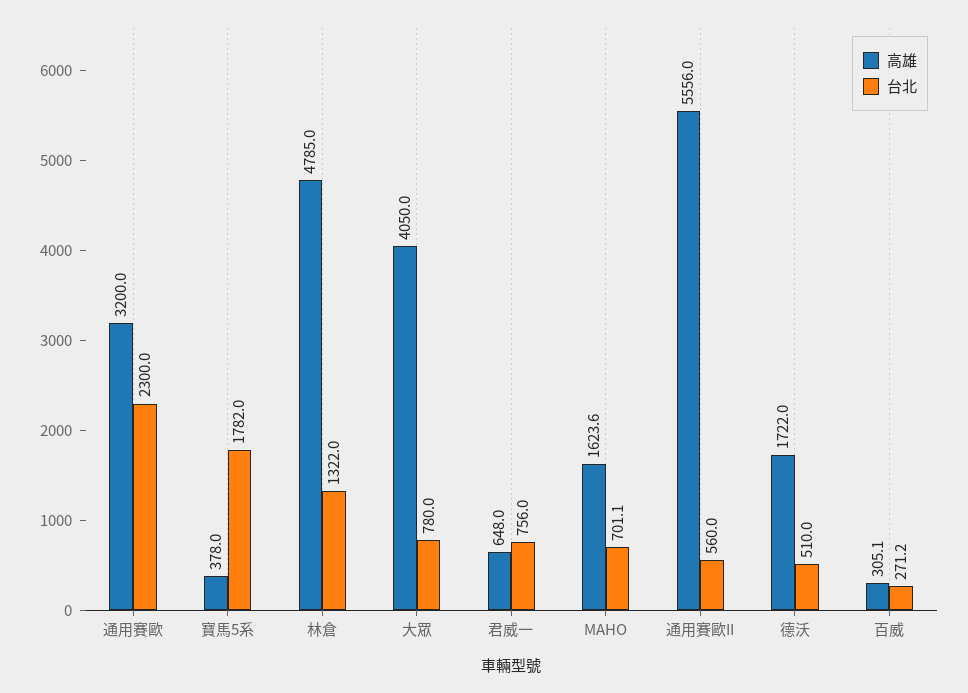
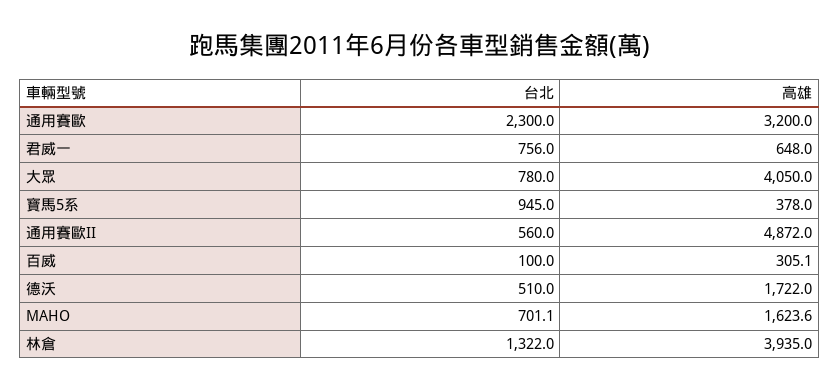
台北, 寶馬5系: 1782 -> 945
高雄, 林倉: 4785 -> 3935
高雄, 通用賽歐II: 5556 -> 4872
台北, 百威: 271.2 -> 100

